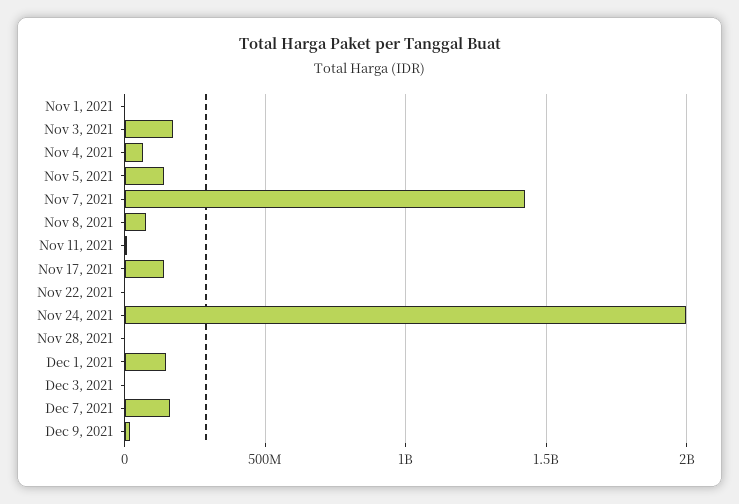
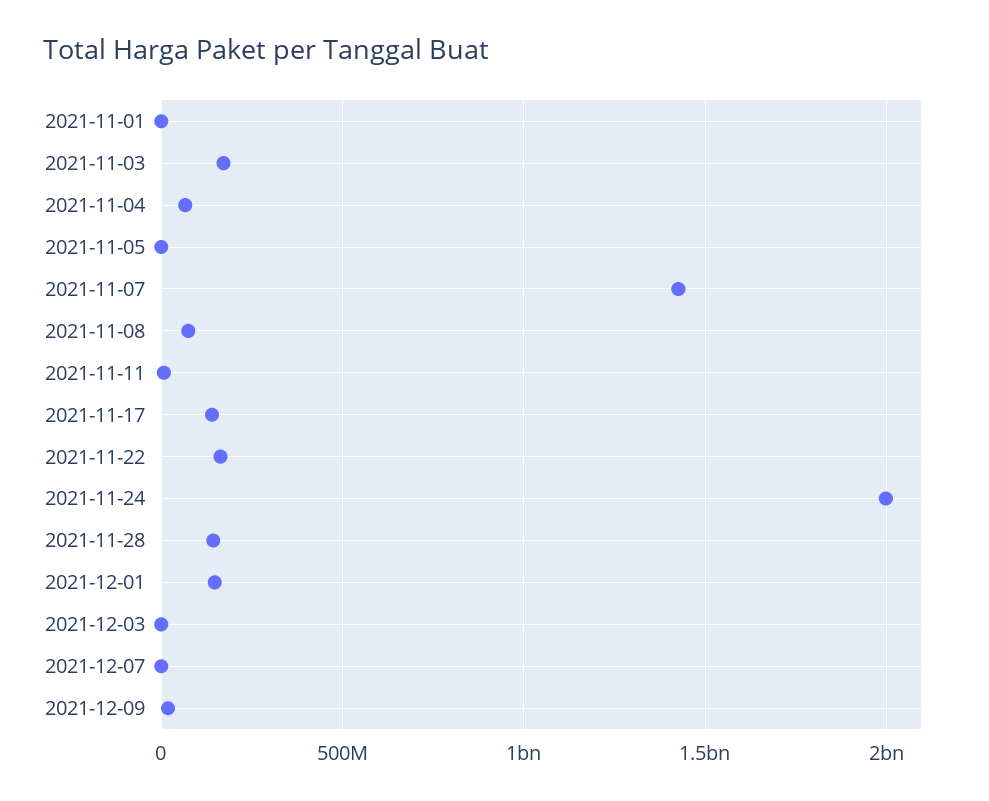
Nov 5, 2021: 150000000 -> 0
Nov 22, 2021: 0 -> 150000000
Nov 28, 2021: 0 -> 150000000
Dec 7, 2021: 150000000 -> 0

